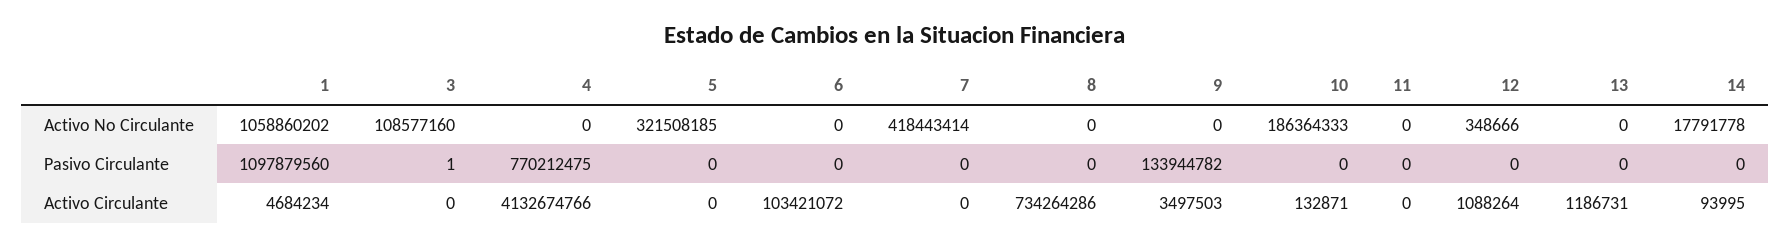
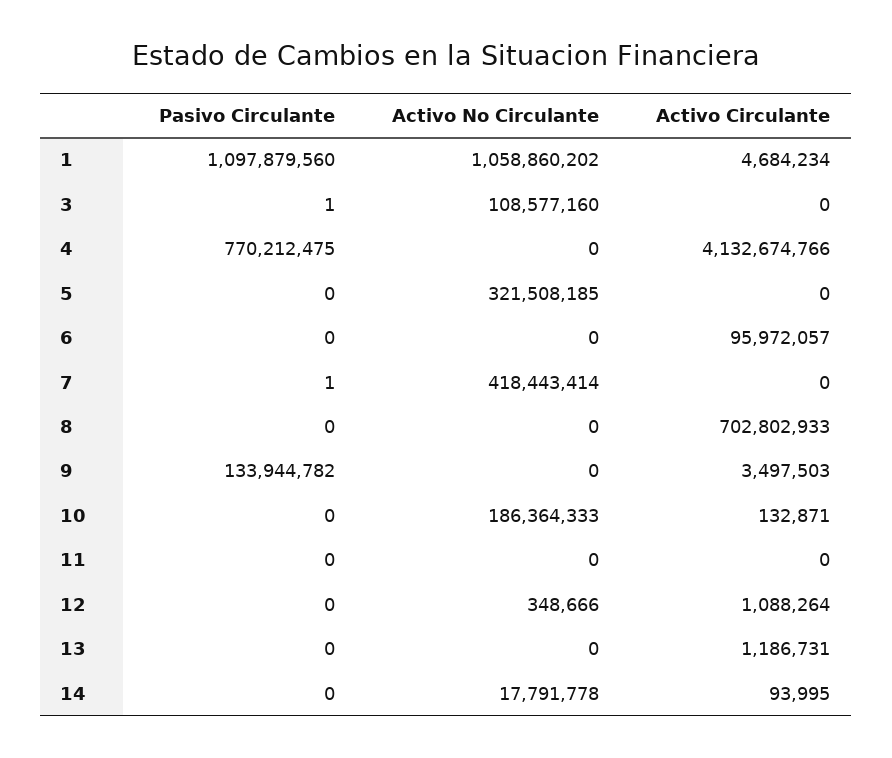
7, Pasivo Circulante: 0 -> 1
6, Activo Circulante: 103421072 -> 95972057
8, Activo Circulante: 734264286 -> 702802933

